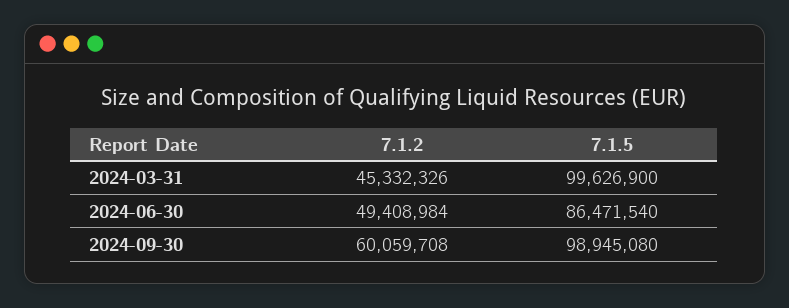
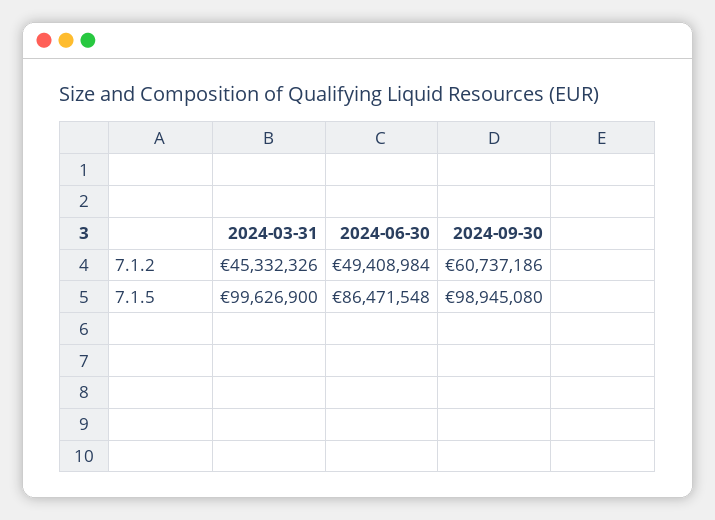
7.1.5, 2024-06-30: 86471540 -> 86471548
7.1.2, 2024-09-30: 60059708 -> 60737186

